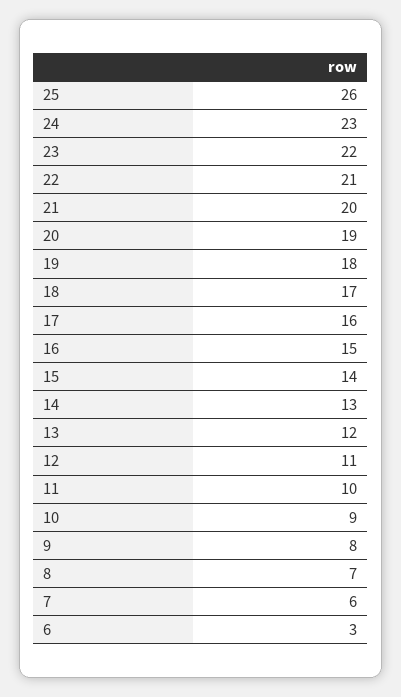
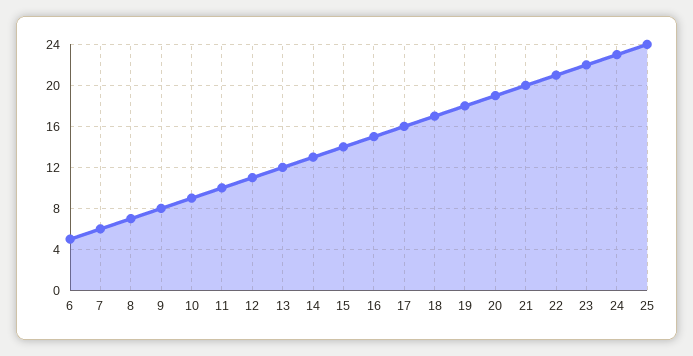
25: 26 -> 24
6: 3 -> 5

